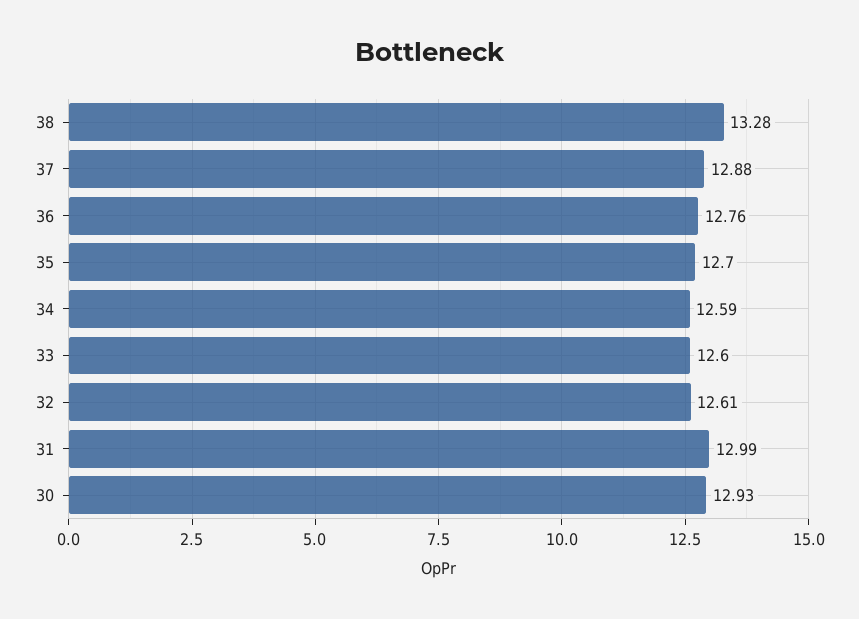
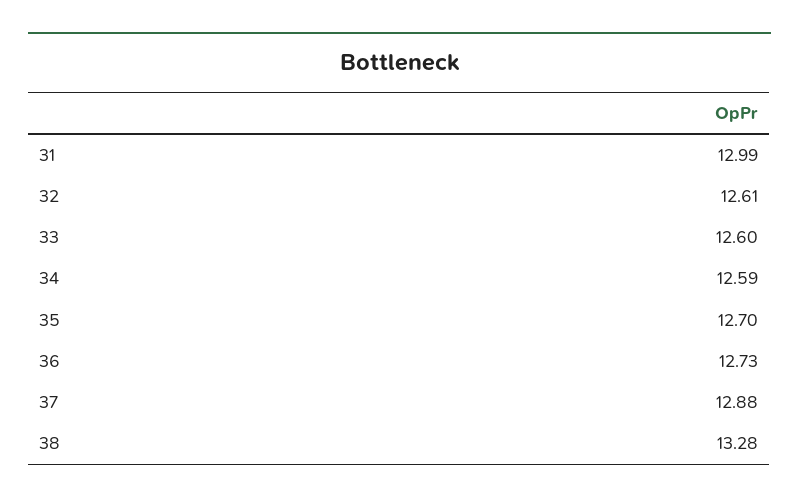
36: 12.76 -> 12.73
30: 12.93 -> none

